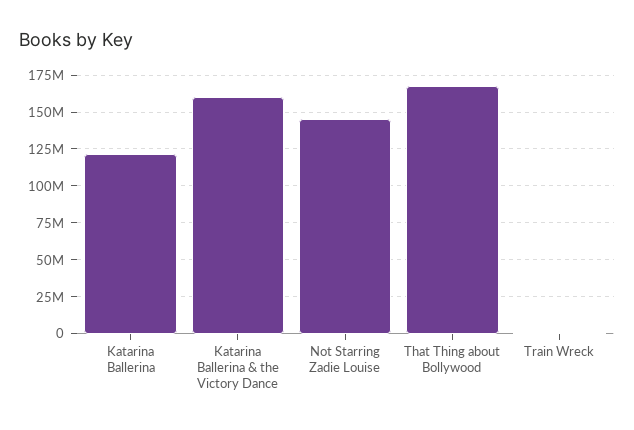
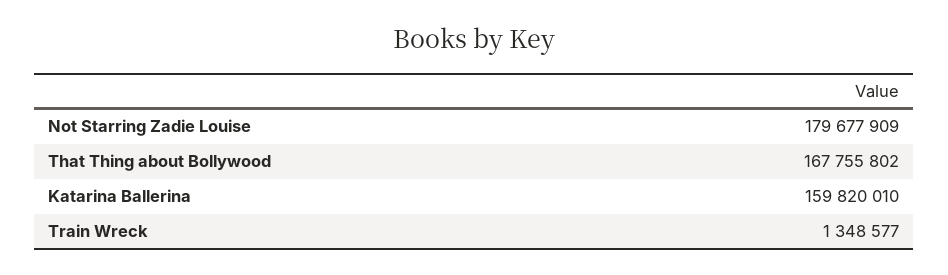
Katarina Ballerina: 120000000 -> 159820010
Katarina Ballerina & the Victory Dance: 160000000 -> none
Not Starring Zadie Louise: 145000000 -> 179677909

